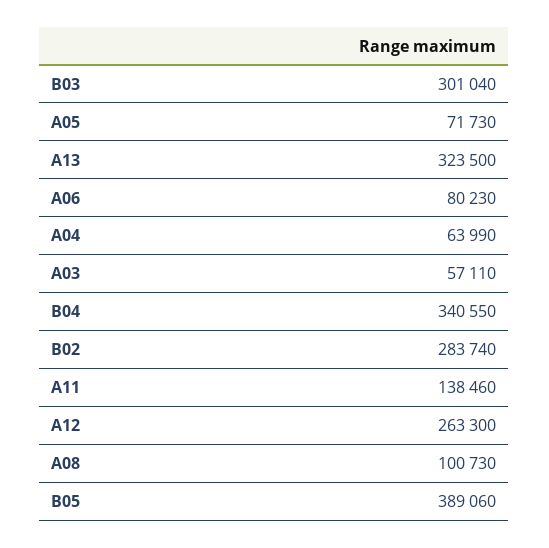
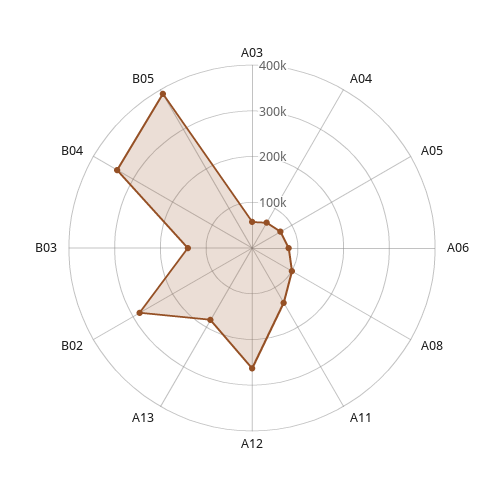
B03: 301040 -> 140000
A13: 323500 -> 180000

